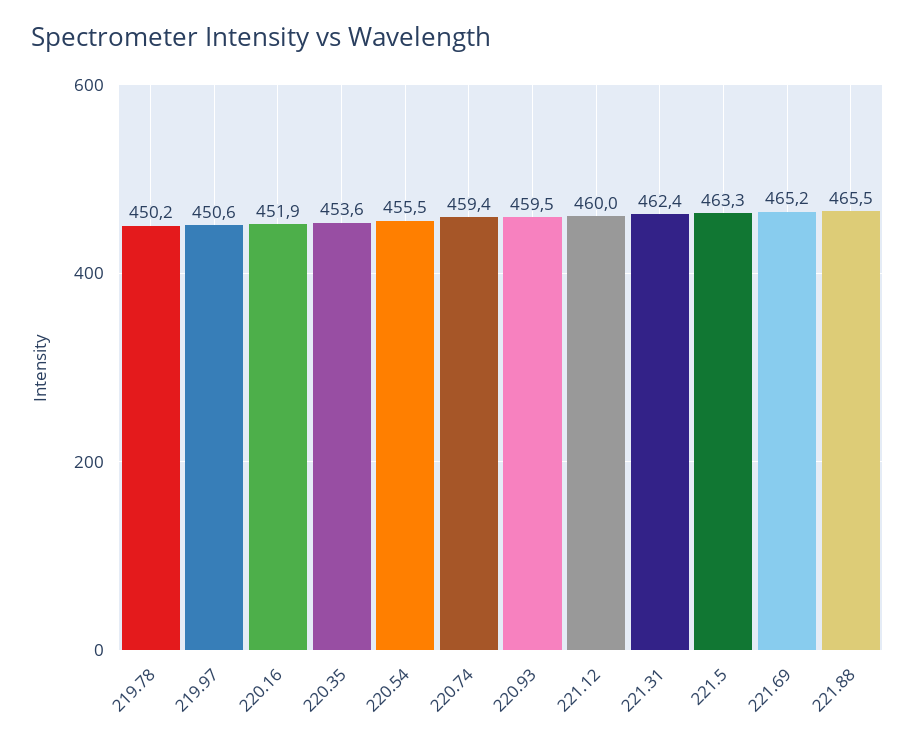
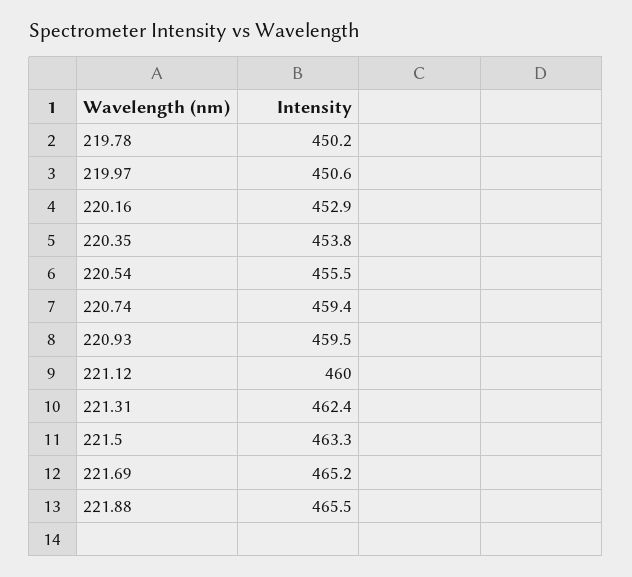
220.16: 451.9 -> 452.9
220.35: 453.6 -> 453.8

